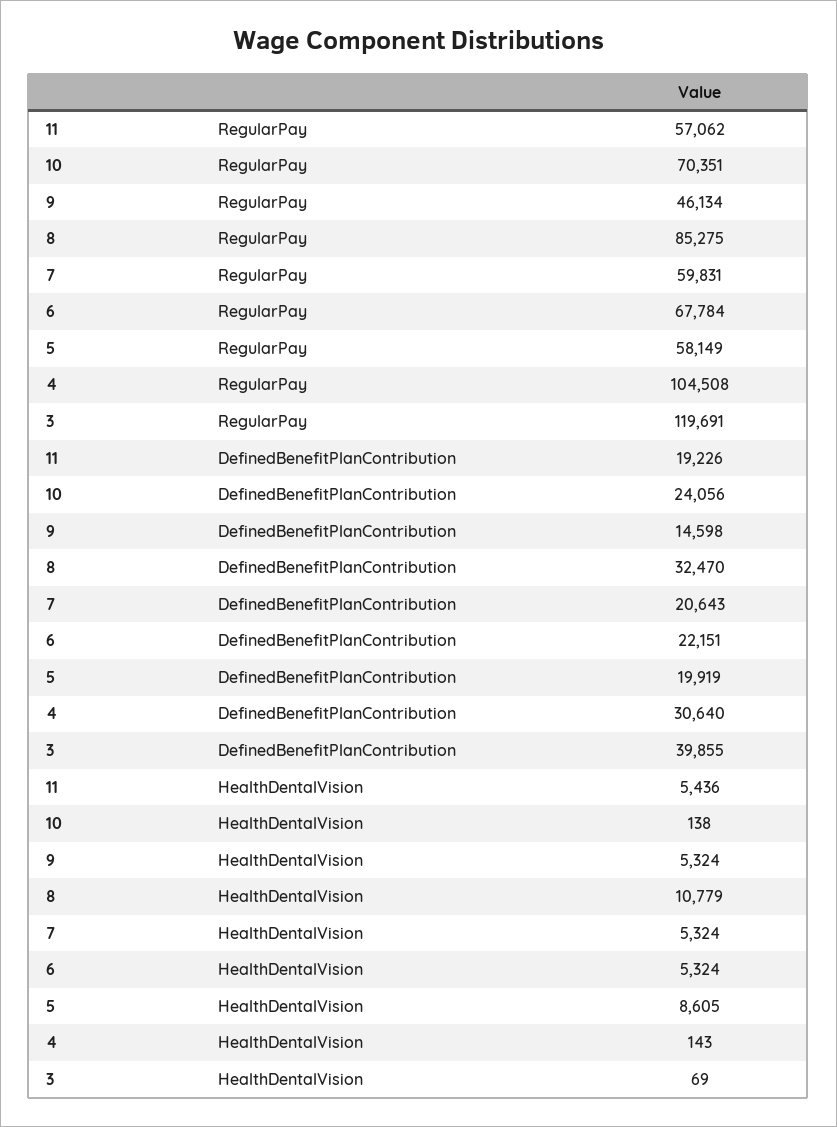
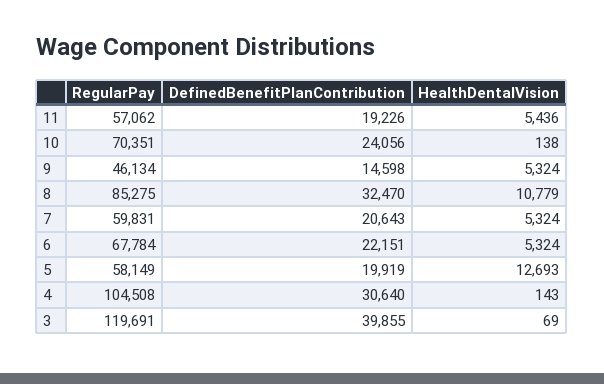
5, HealthDentalVision: 8605 -> 12693

